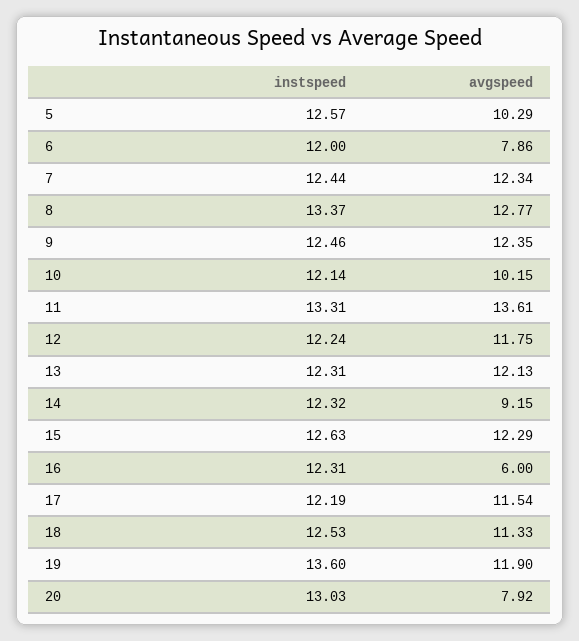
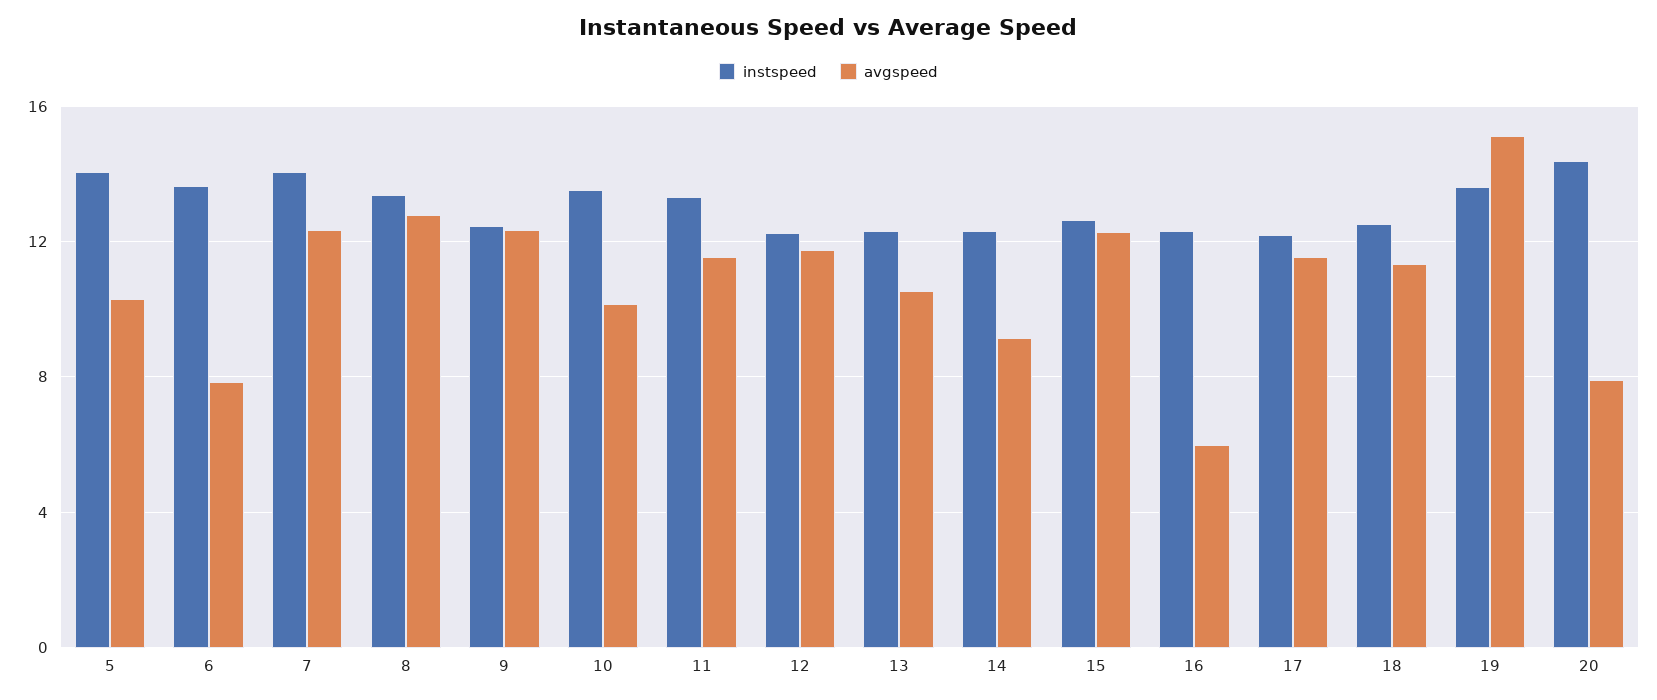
instspeed, 5: 12.57 -> 14
instspeed, 6: 12 -> 13.5
instspeed, 7: 12.44 -> 14
instspeed, 10: 12.14 -> 13.5
avgspeed, 11: 13.61 -> 11.5
avgspeed, 13: 12.13 -> 10.5
avgspeed, 19: 11.9 -> 15
instspeed, 20: 13.03 -> 14.5

